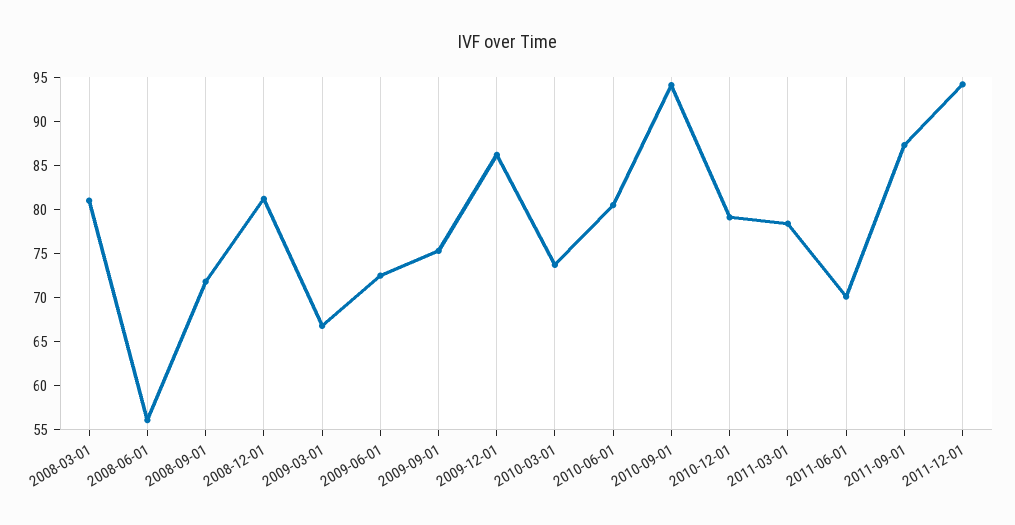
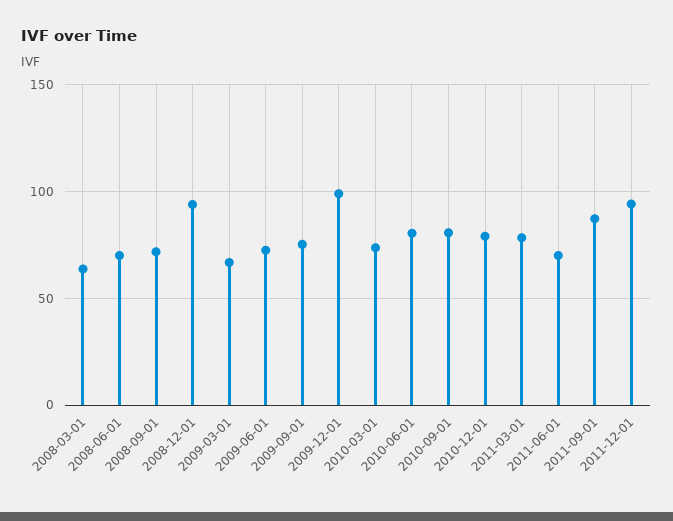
2008-03-01: 81 -> 65
2008-06-01: 56 -> 70
2008-12-01: 81 -> 95
2009-12-01: 86 -> 100
2010-09-01: 94 -> 80

